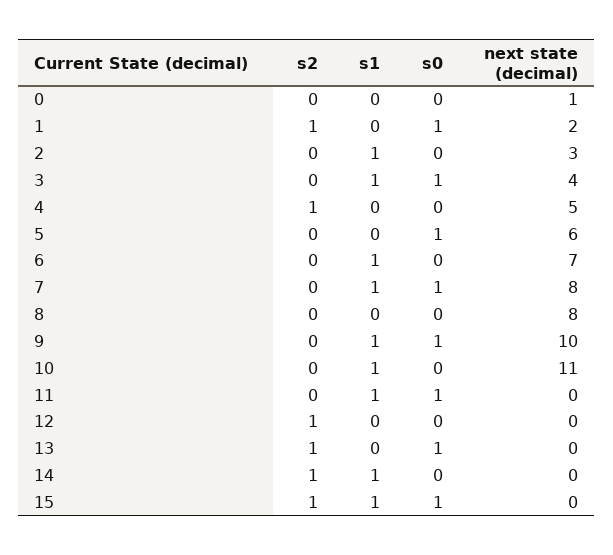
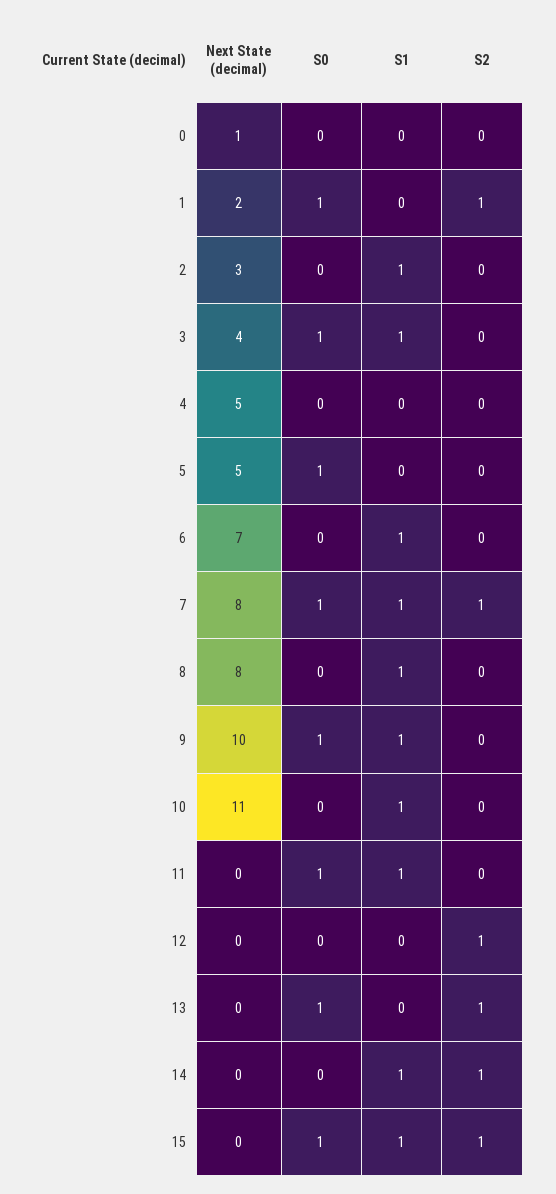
s2, 4: 1 -> 0
next state (decimal), 5: 6 -> 5
s2, 7: 0 -> 1
s1, 8: 0 -> 1

